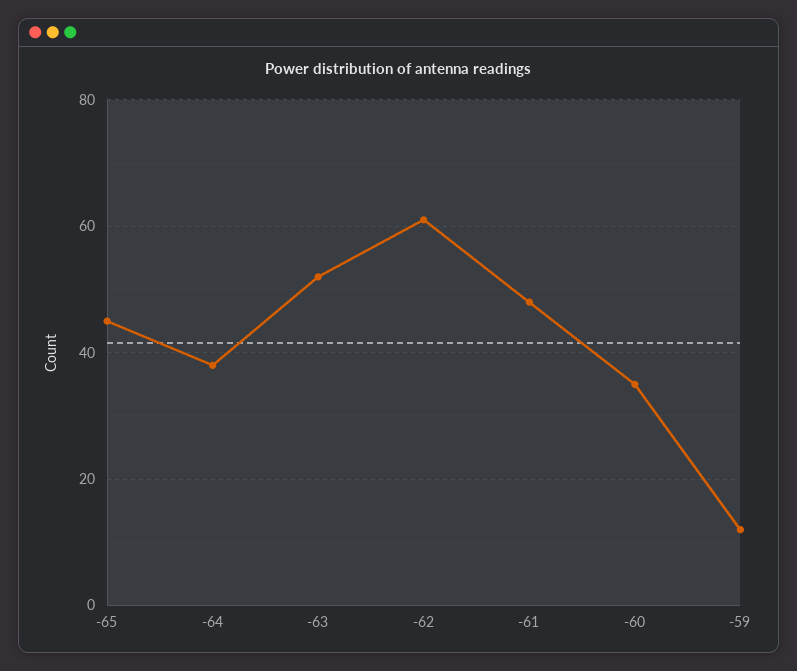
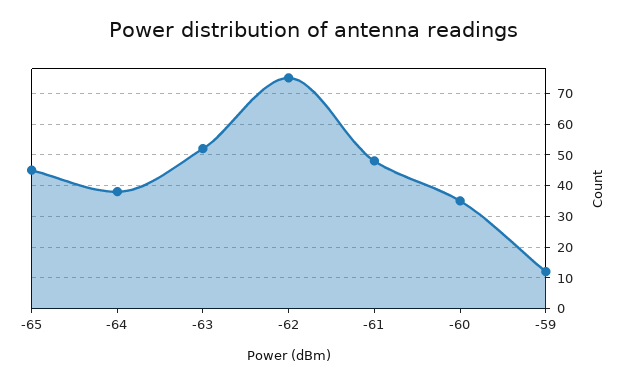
-62: 60 -> 75

